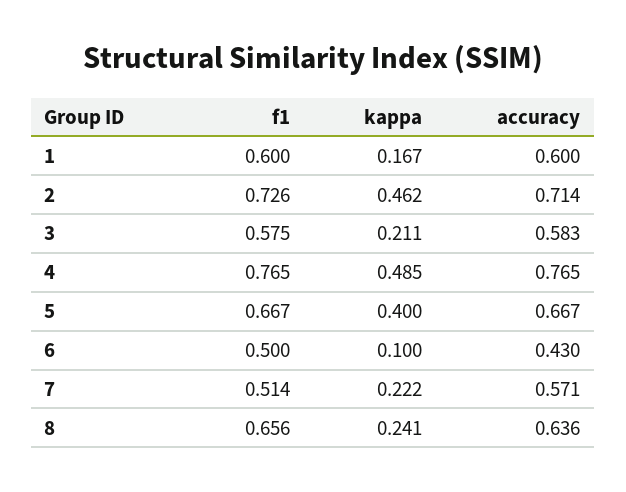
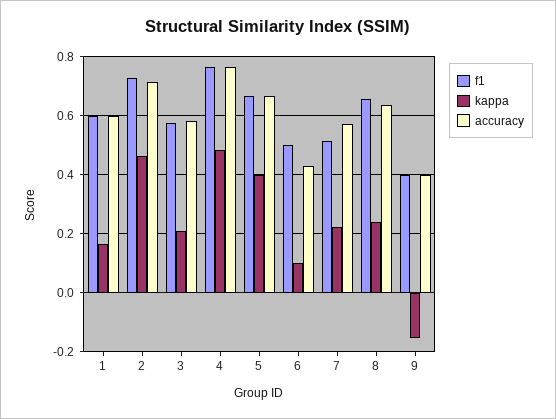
f1, 9: none -> 0.4
kappa, 9: none -> -0.15
accuracy, 9: none -> 0.4

